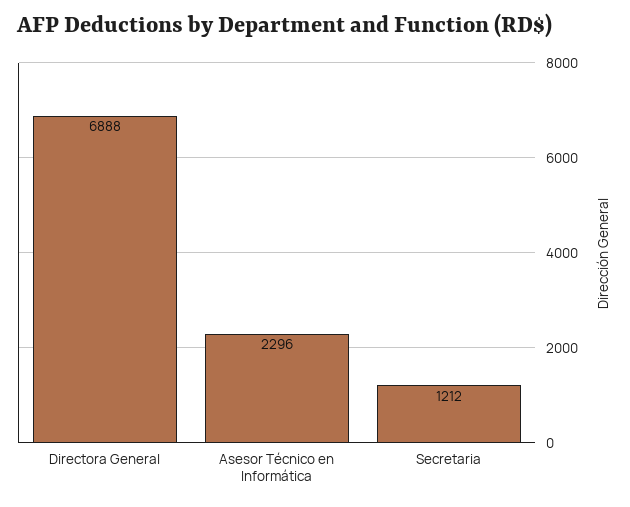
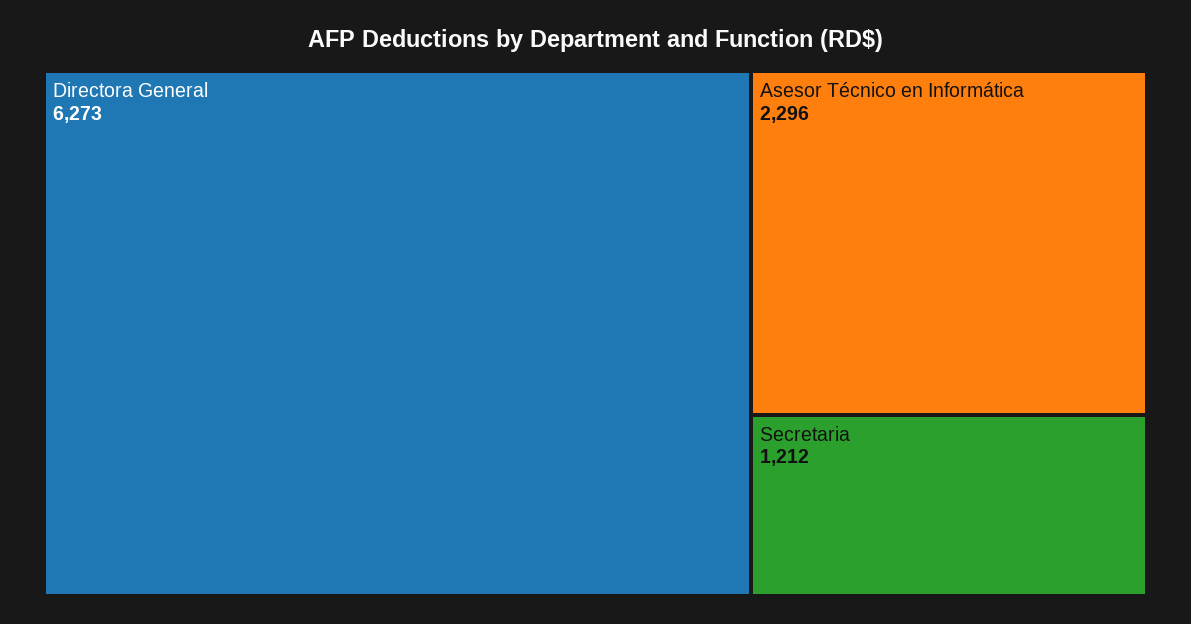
Directora General: 6888 -> 6273

